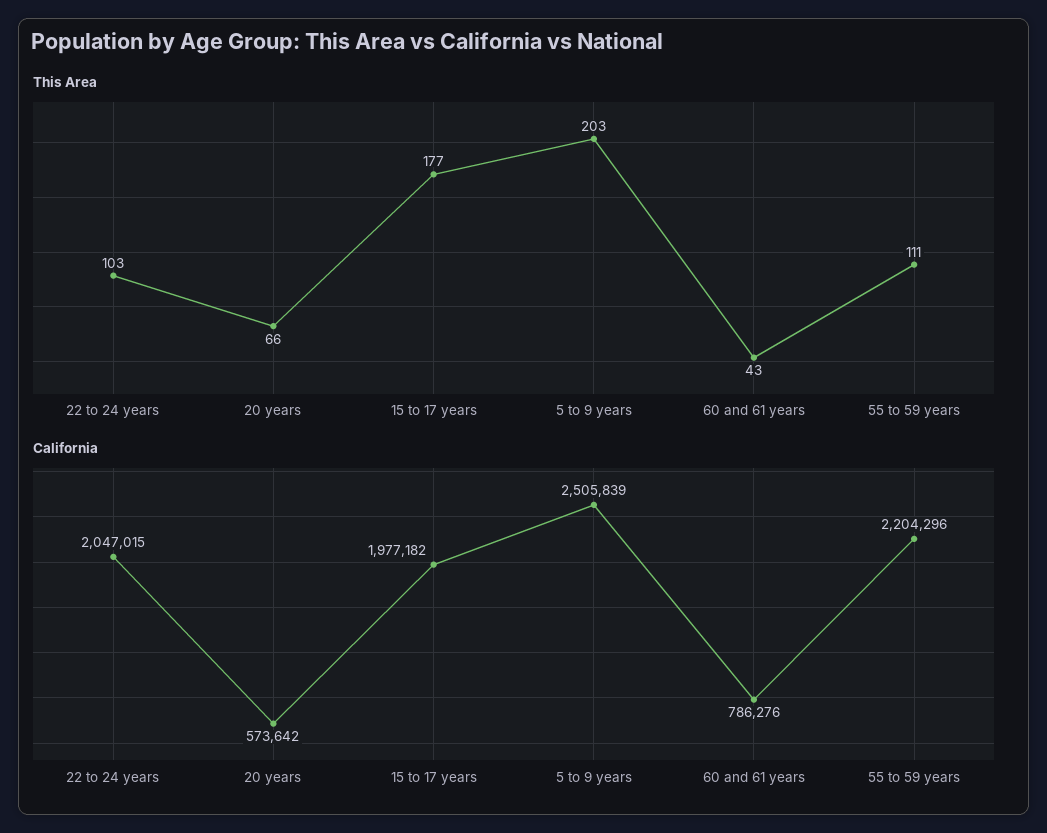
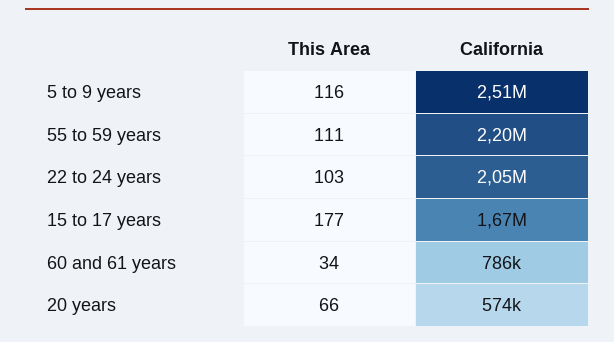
This Area, 5 to 9 years: 203 -> 116
This Area, 60 and 61 years: 43 -> 34
California, 15 to 17 years: 1977182 -> 1670000

